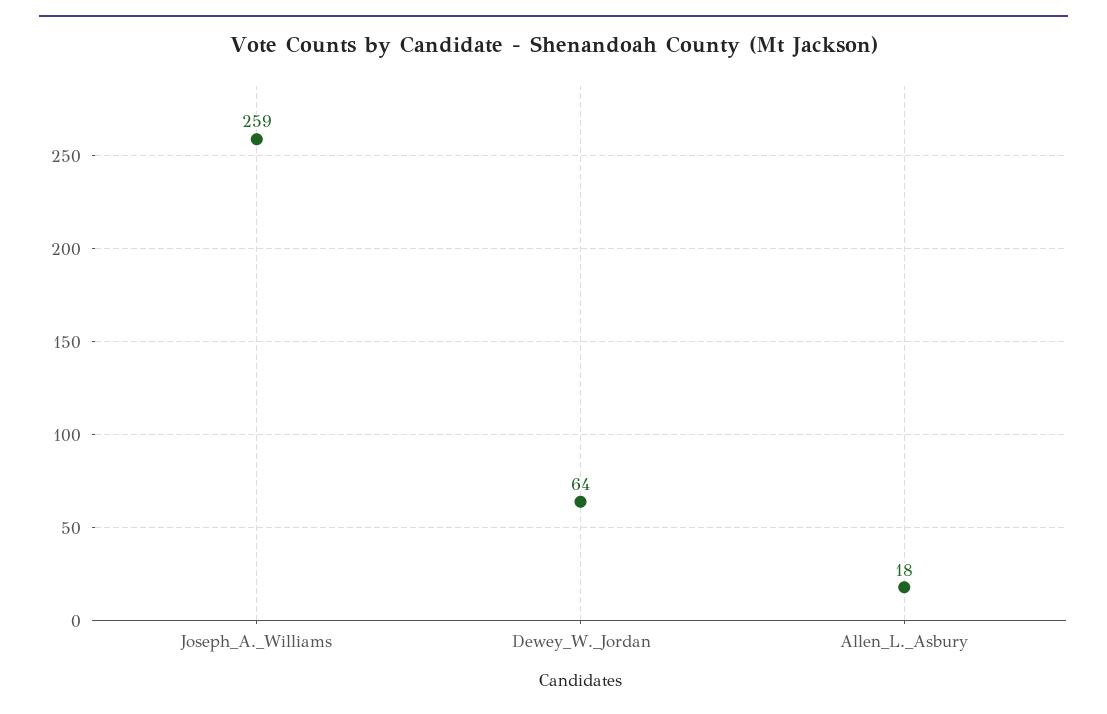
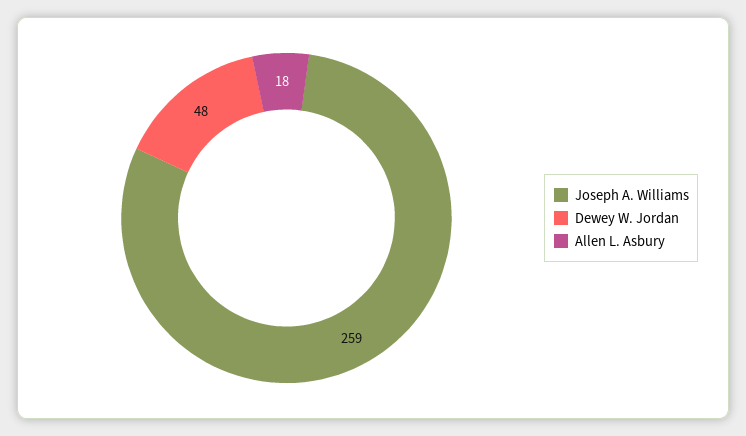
Dewey_W._Jordan: 64 -> 48

